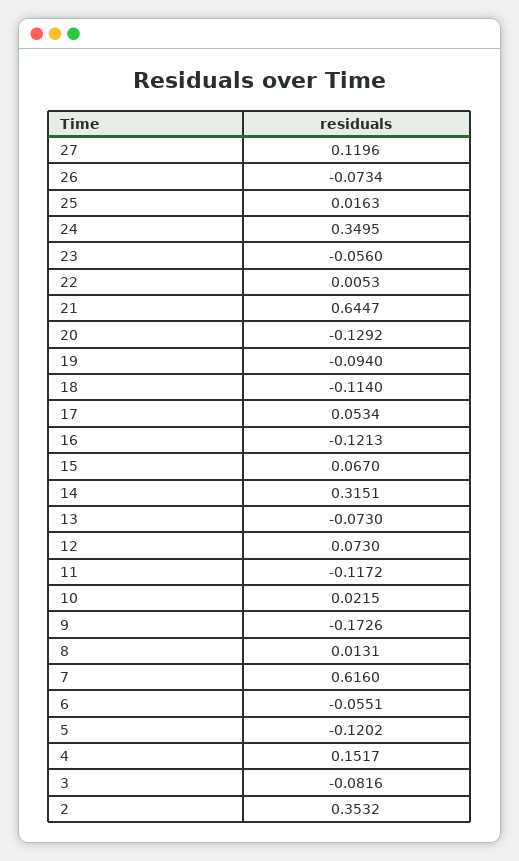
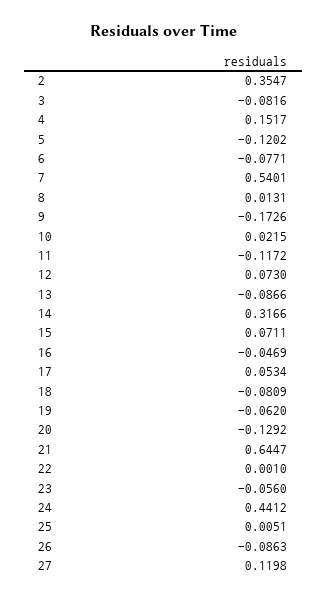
27: 0.1196 -> 0.1198
26: -0.0734 -> -0.0863
25: 0.0163 -> 0.0051
24: 0.3495 -> 0.4412
22: 0.0053 -> 0.001
19: -0.094 -> -0.062
18: -0.114 -> -0.0809
16: -0.1213 -> -0.0469
15: 0.067 -> 0.0711
14: 0.3151 -> 0.3166
13: -0.073 -> -0.0866
7: 0.616 -> 0.5401
6: -0.0551 -> -0.0771
2: 0.3532 -> 0.3547

